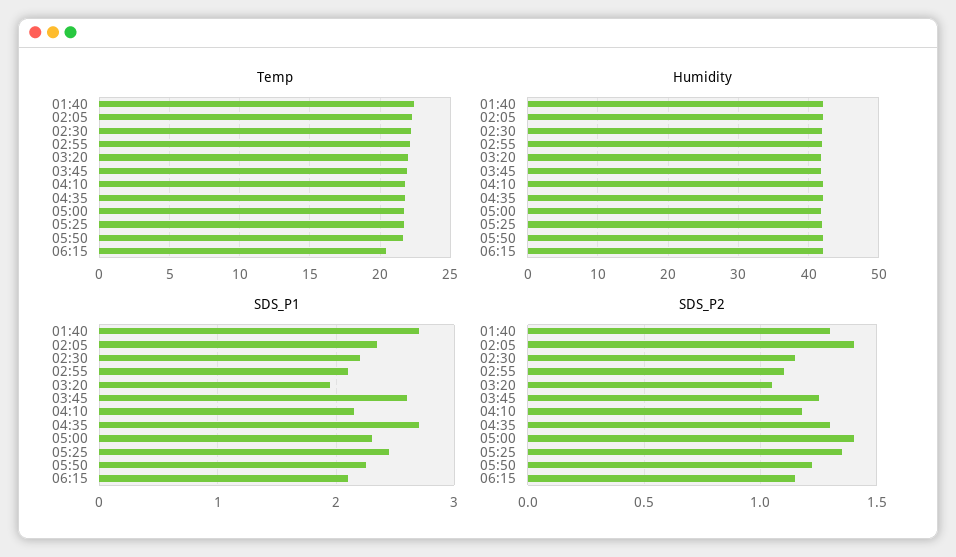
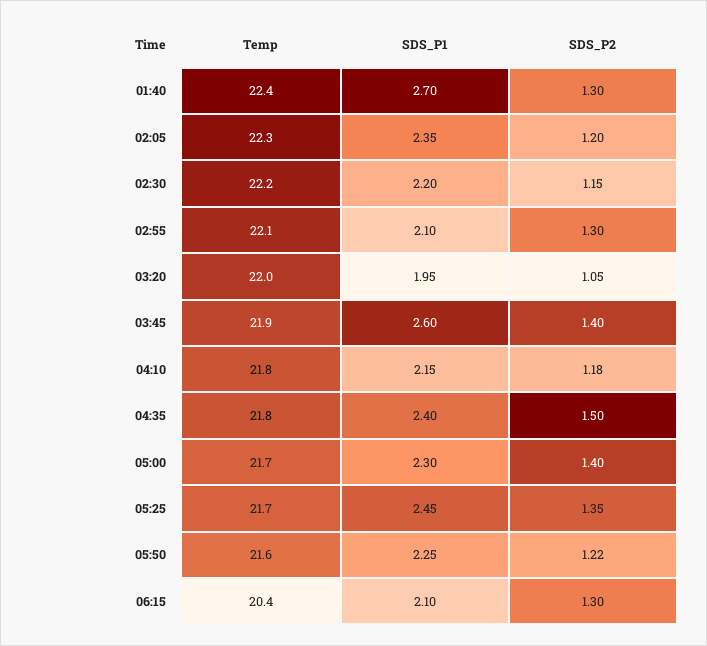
Humidity, 01:40: 42 -> none
Humidity, 02:05: 42 -> none
Humidity, 02:30: 42 -> none
Humidity, 02:55: 42 -> none
Humidity, 03:20: 42 -> none
Humidity, 03:45: 42 -> none
Humidity, 04:10: 42 -> none
Humidity, 04:35: 42 -> none
Humidity, 05:00: 42 -> none
Humidity, 05:25: 42 -> none
Humidity, 05:50: 42 -> none
Humidity, 06:15: 42 -> none
SDS_P1, 04:35: 2.7 -> 2.4
SDS_P2, 02:05: 1.4 -> 1.2
SDS_P2, 02:55: 1.1 -> 1.3
SDS_P2, 03:45: 1.25 -> 1.4
SDS_P2, 04:35: 1.3 -> 1.5
SDS_P2, 06:15: 1.15 -> 1.3

